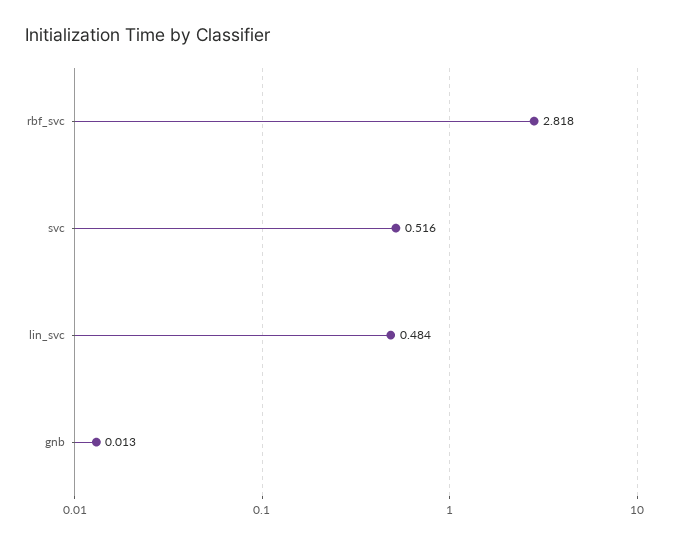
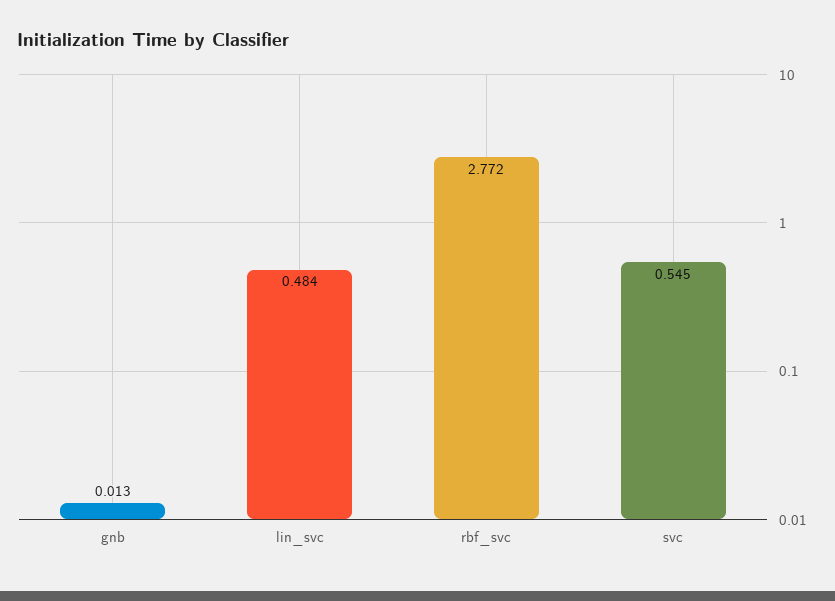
rbf_svc: 2.818 -> 2.772
svc: 0.516 -> 0.545

